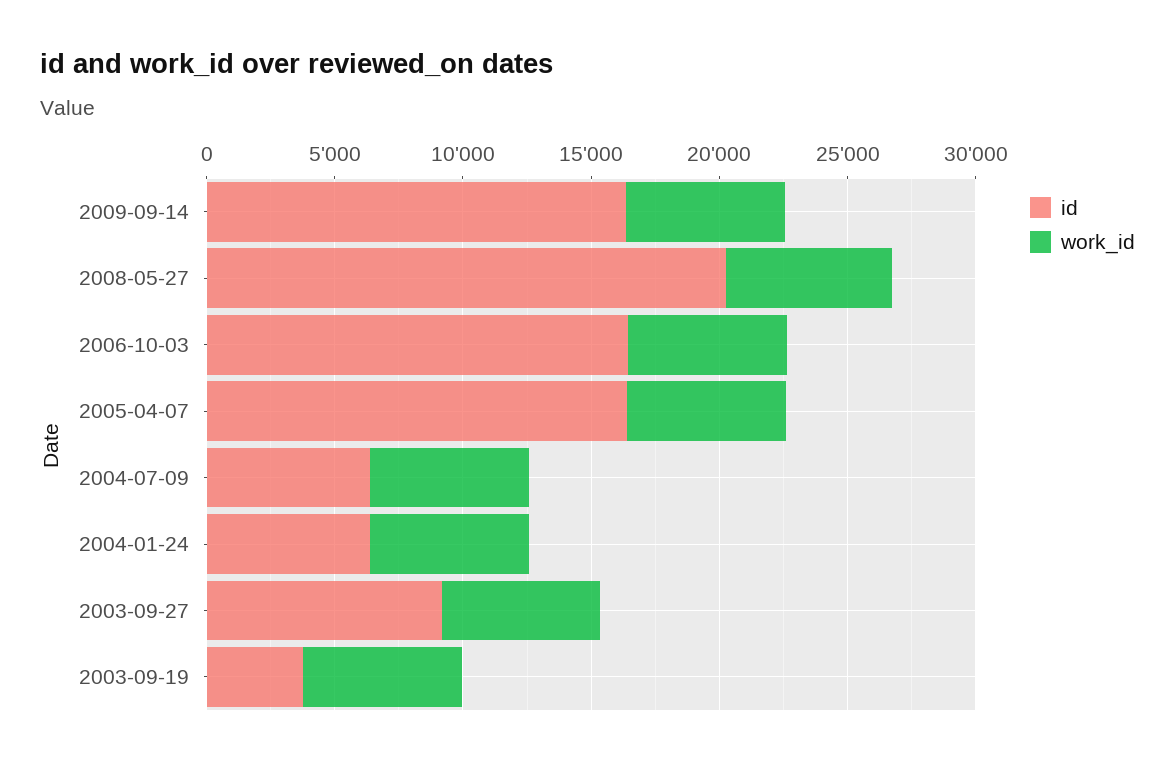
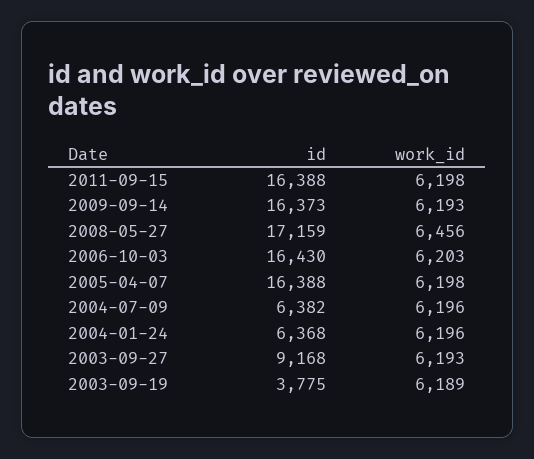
id, 2008-05-27: 20000 -> 17159
id, 2011-09-15: none -> 16388
work_id, 2011-09-15: none -> 6198

